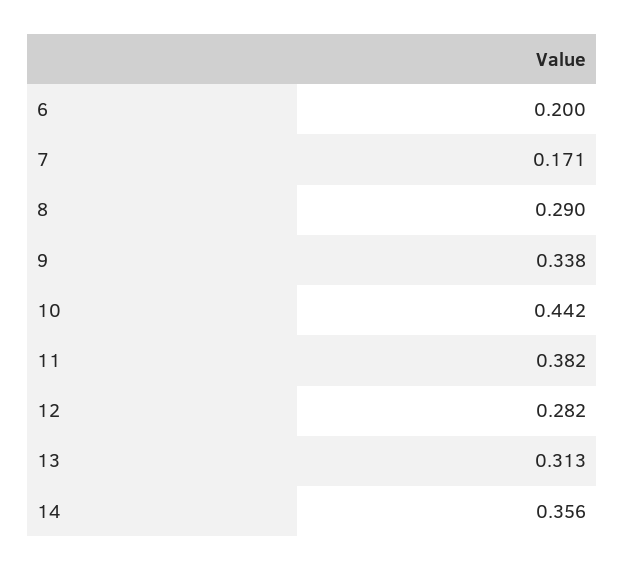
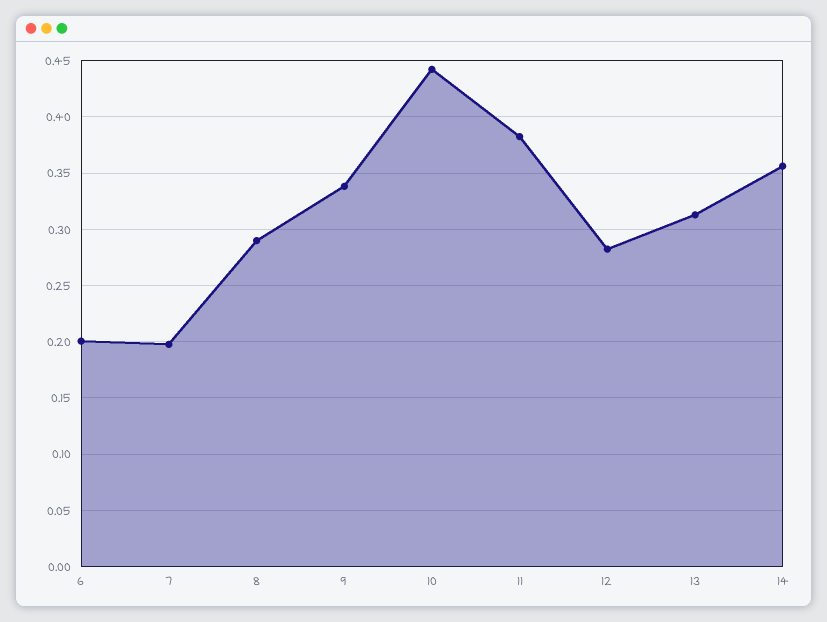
7: 0.171 -> 0.2

